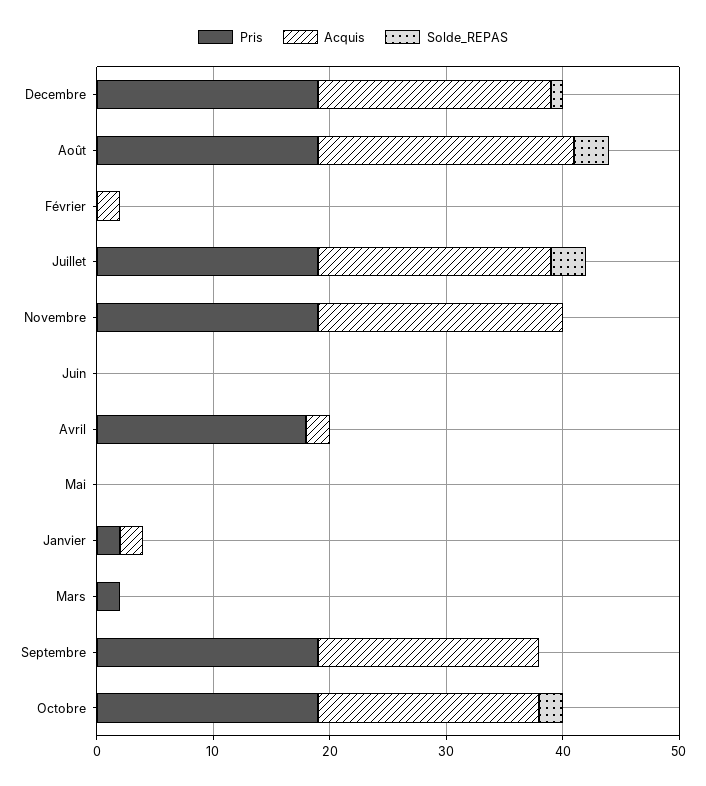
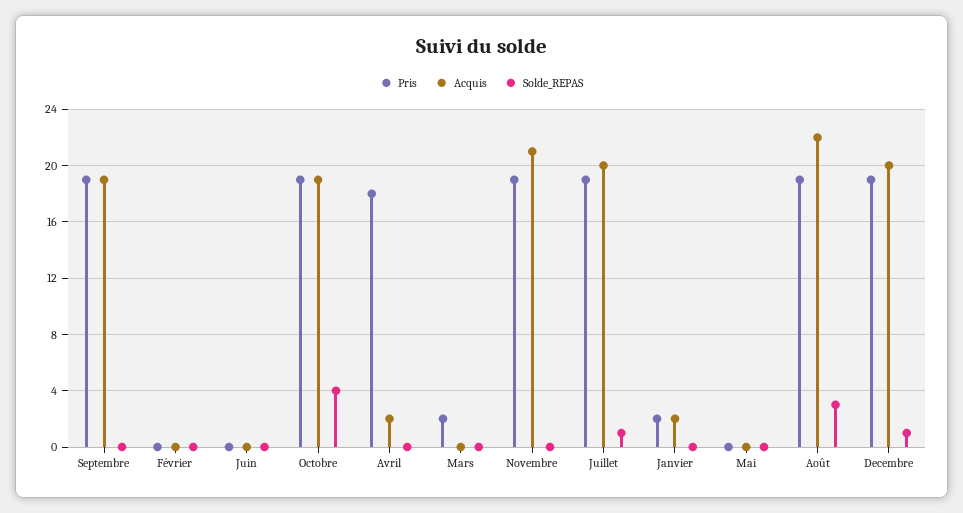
Acquis, Février: 2 -> 0
Solde_REPAS, Juillet: 3 -> 1
Solde_REPAS, Octobre: 2 -> 4

